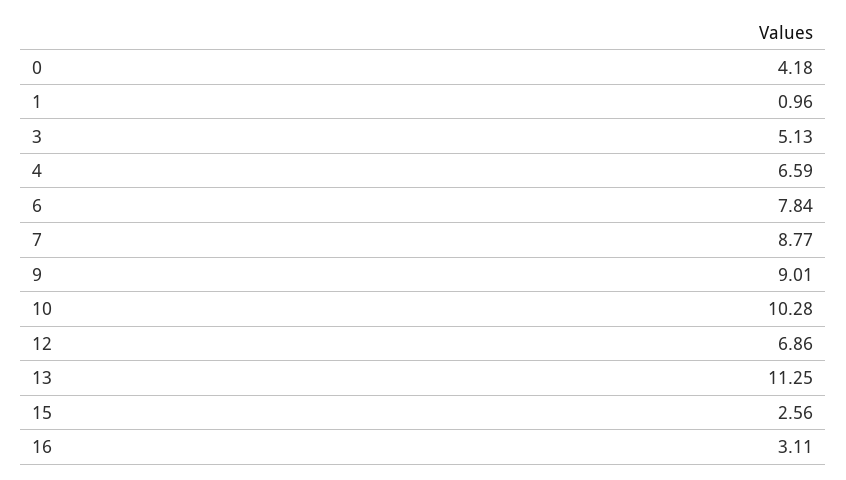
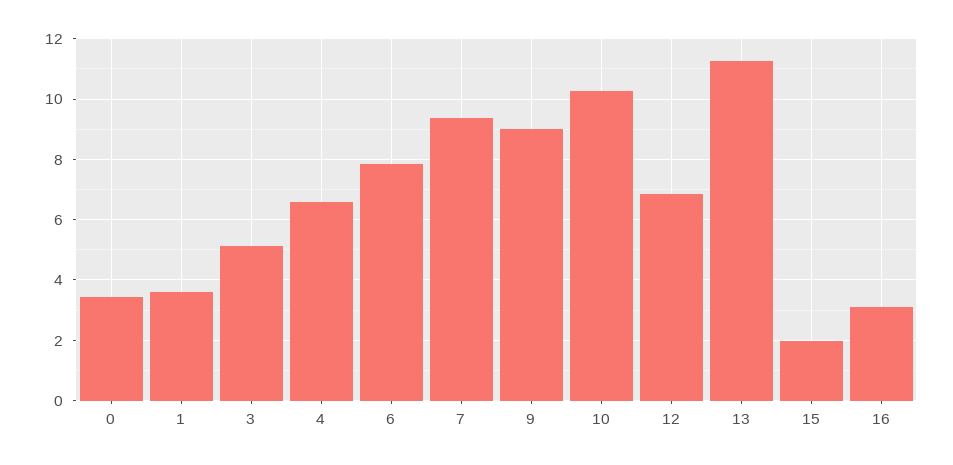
0: 4.18 -> 3.4
1: 0.96 -> 3.6
7: 8.77 -> 9.4
15: 2.56 -> 2

